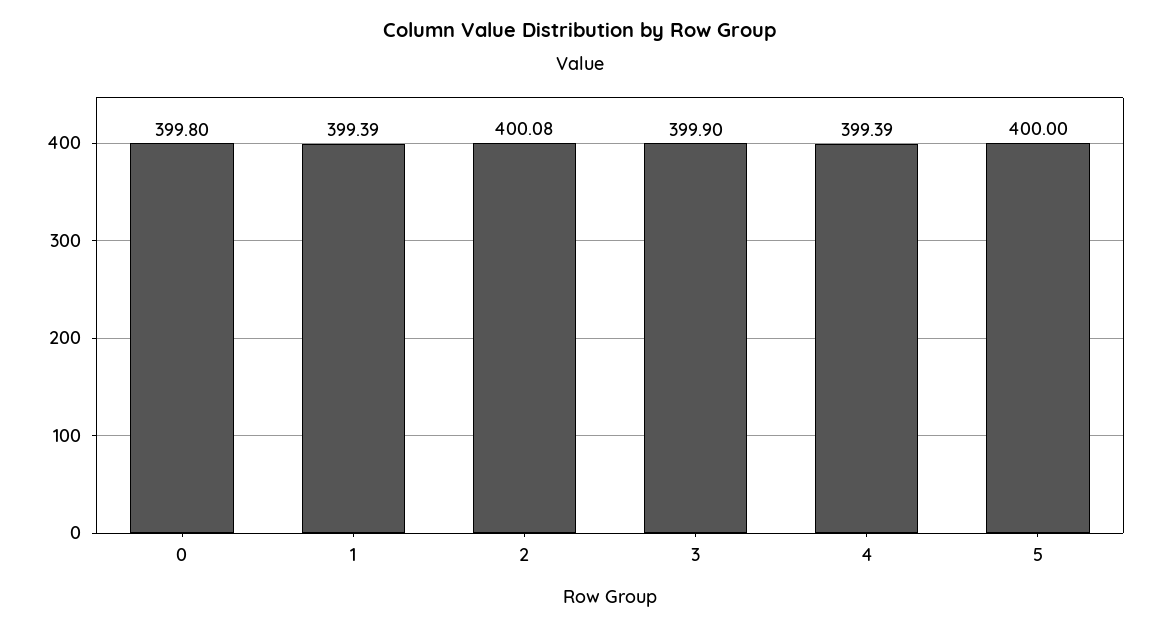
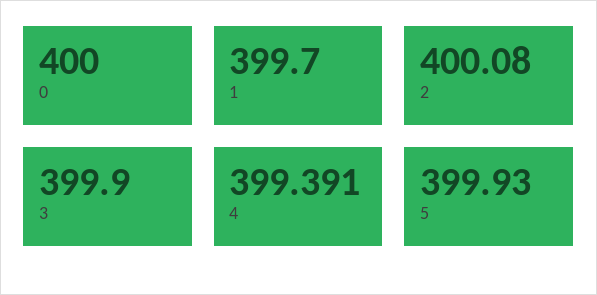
0: 399.8 -> 400
1: 399.39 -> 399.7
5: 400 -> 399.93

